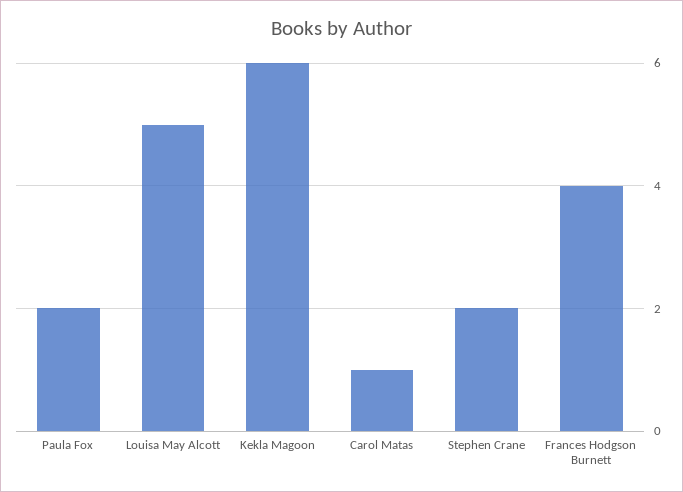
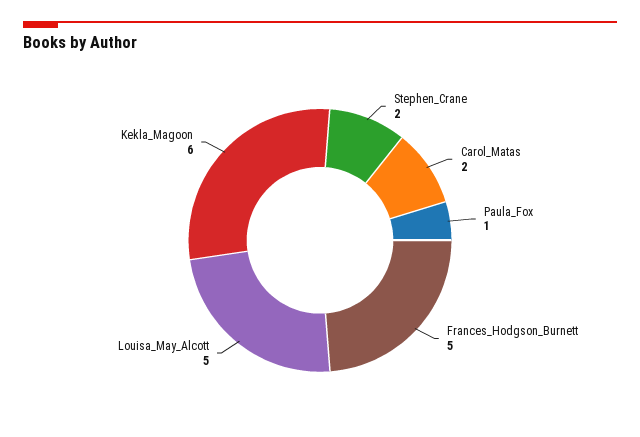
Paula Fox: 2 -> 1
Carol Matas: 1 -> 2
Frances Hodgson Burnett: 4 -> 5

